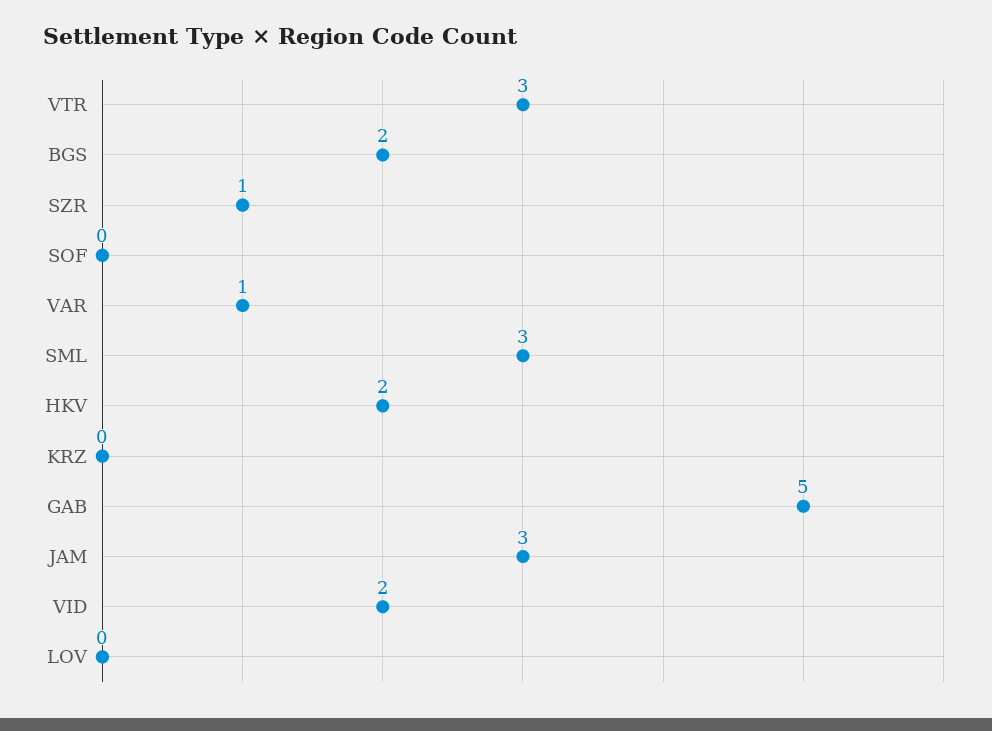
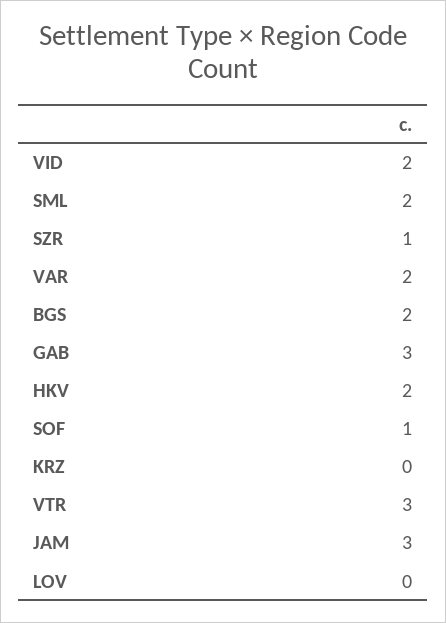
SOF: 0 -> 1
VAR: 1 -> 2
SML: 3 -> 2
GAB: 5 -> 3

